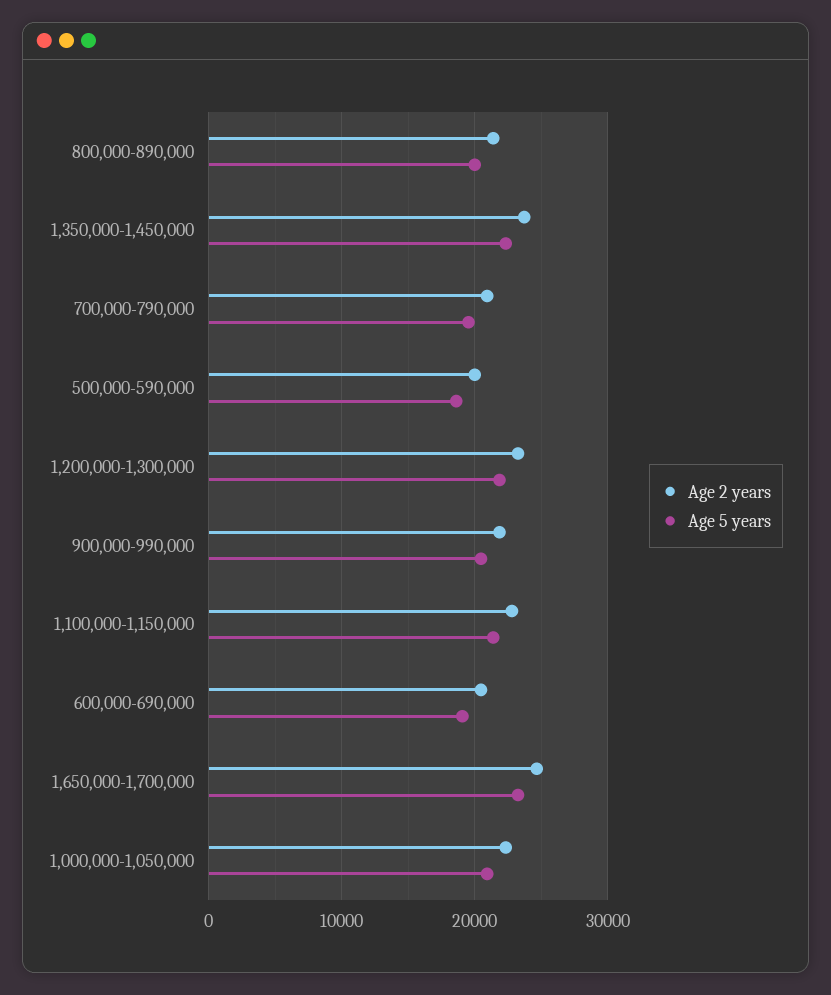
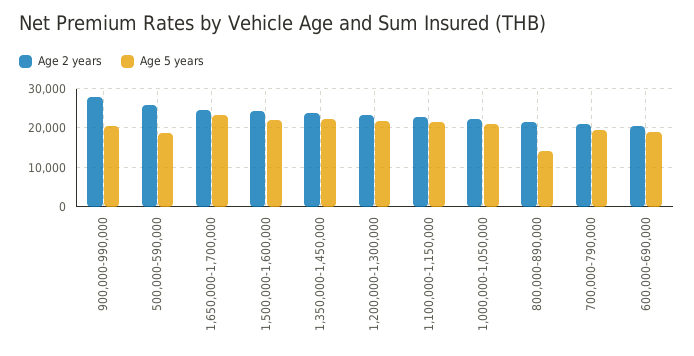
Age 5 years, 800,000-890,000: 20000 -> 14000
Age 2 years, 500,000-590,000: 20000 -> 26000
Age 2 years, 900,000-990,000: 22000 -> 28000
Age 2 years, 1,500,000-1,600,000: none -> 24000
Age 5 years, 1,500,000-1,600,000: none -> 22000

